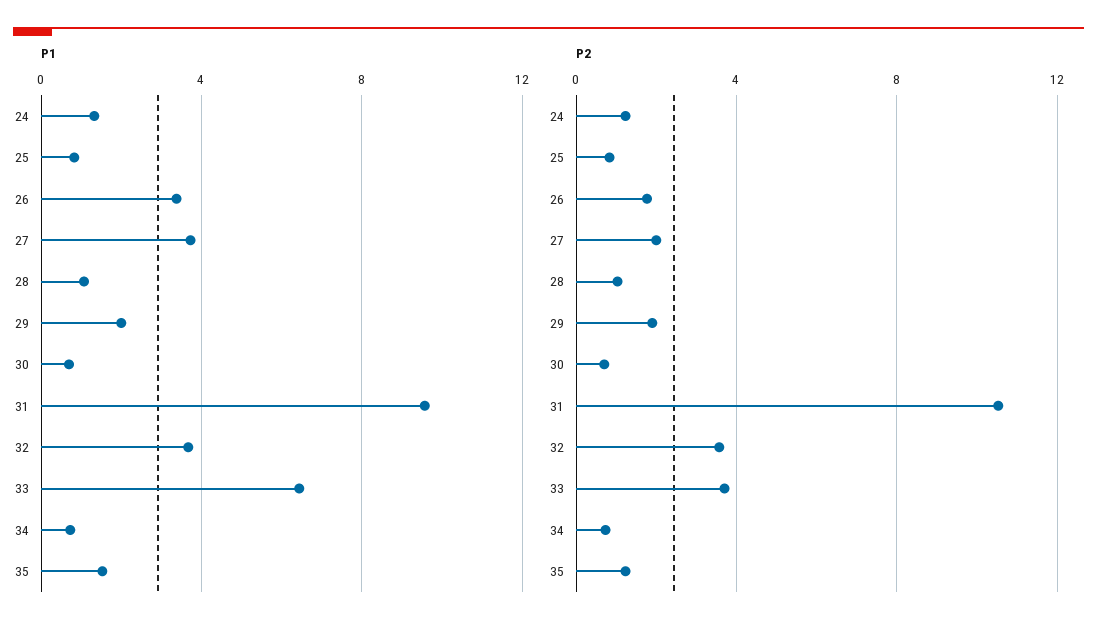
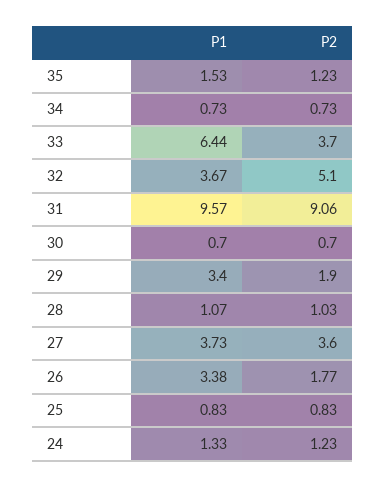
P1, 29: 2 -> 3.4
P2, 27: 2 -> 3.6
P2, 31: 10.5 -> 9.06
P2, 32: 3.5 -> 5.1

